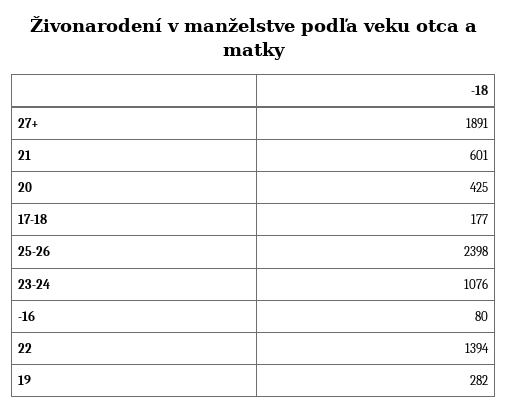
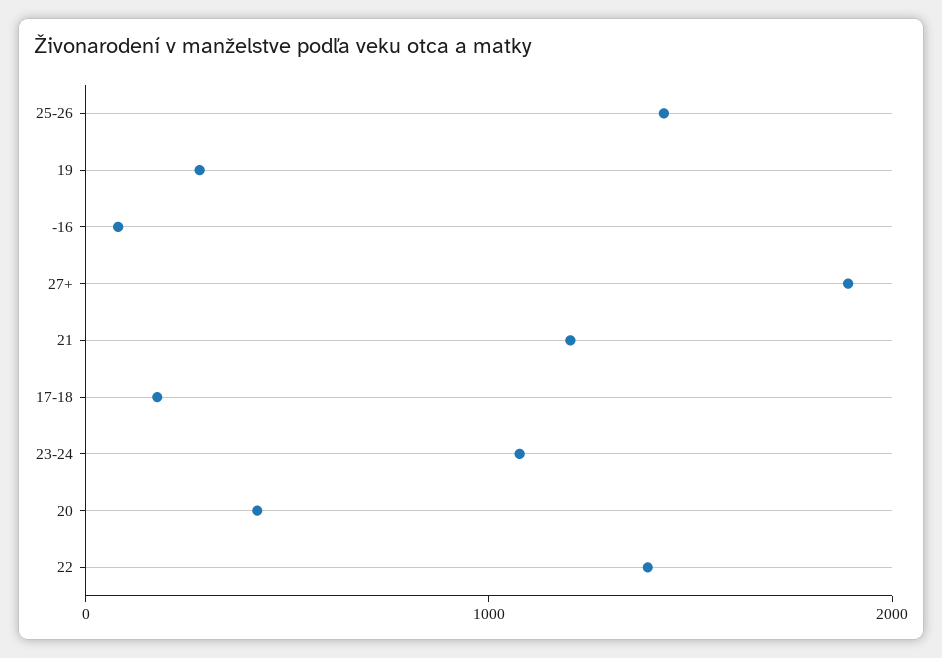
21: 601 -> 1200
25-26: 2398 -> 1400

